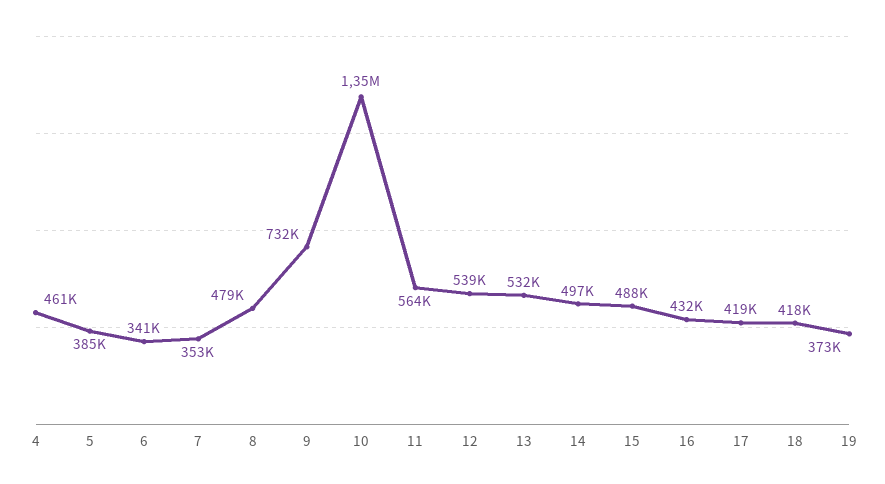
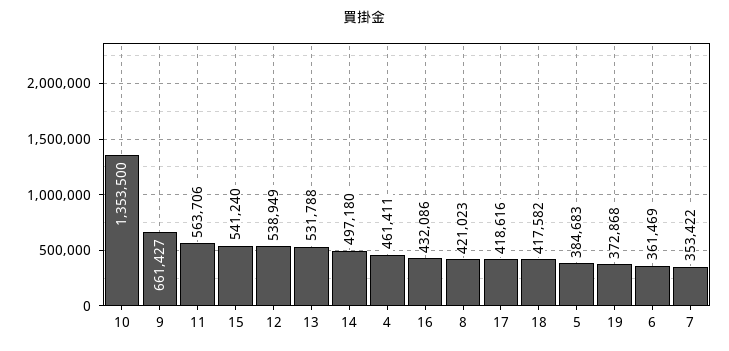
6: 341000 -> 361469
8: 479000 -> 421023
9: 732000 -> 661427
15: 488000 -> 541240

